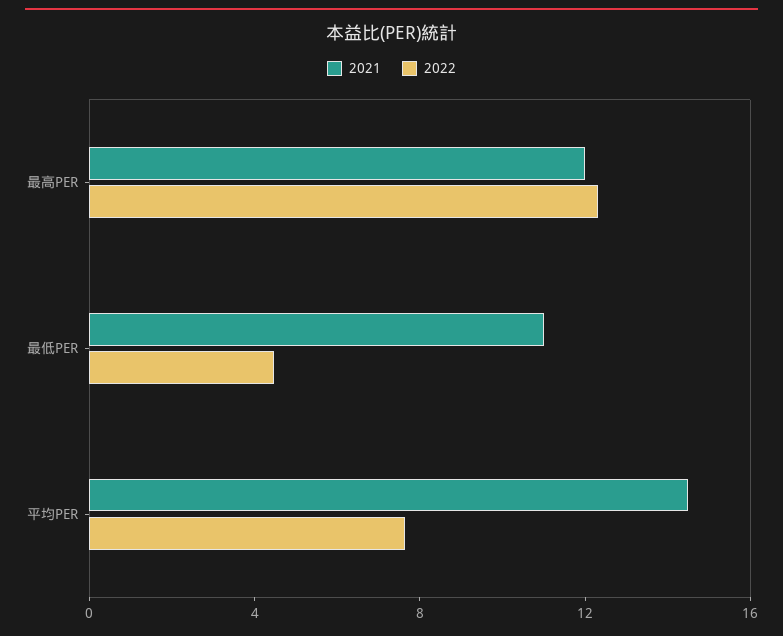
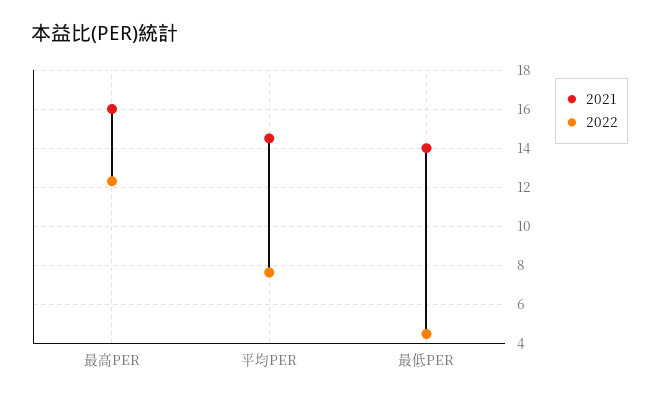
2021, 最高PER: 12 -> 16
2021, 最低PER: 11 -> 14

